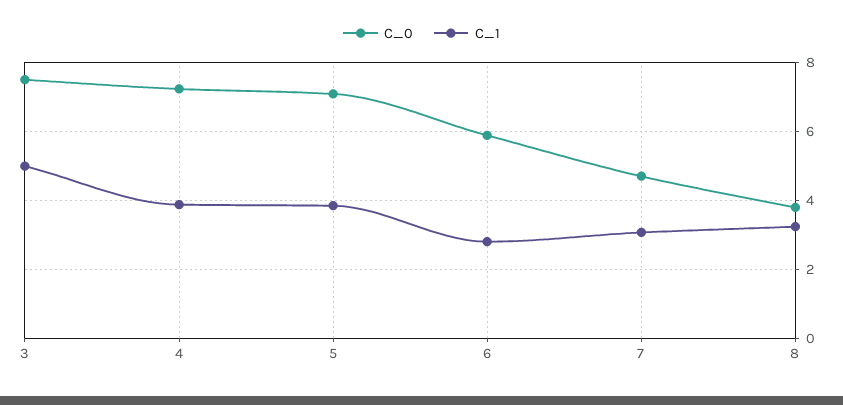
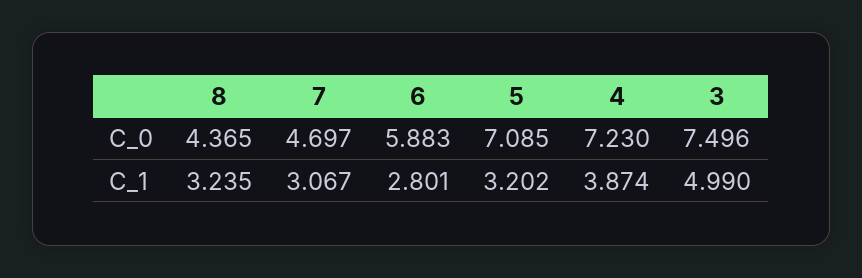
C_1, 5: 3.8 -> 3.202
C_0, 8: 3.8 -> 4.365

